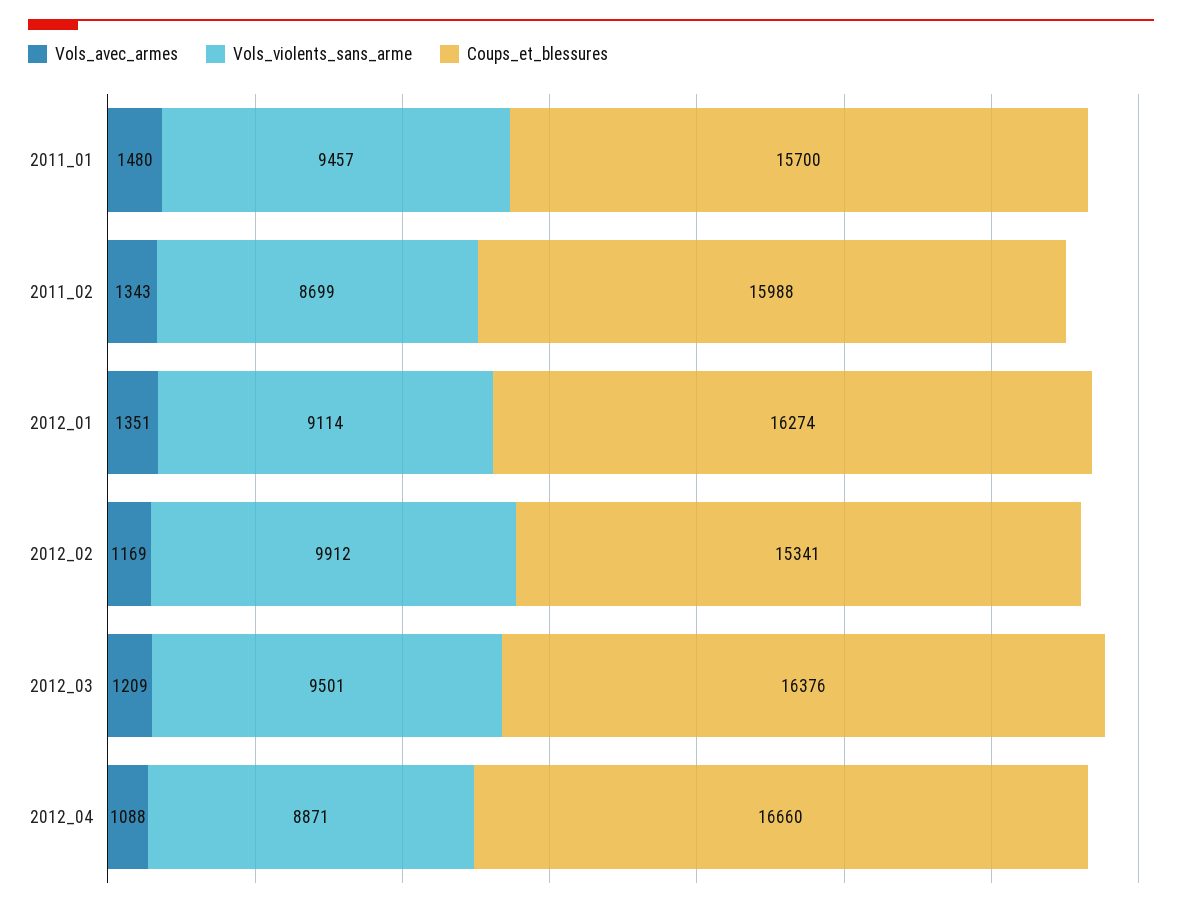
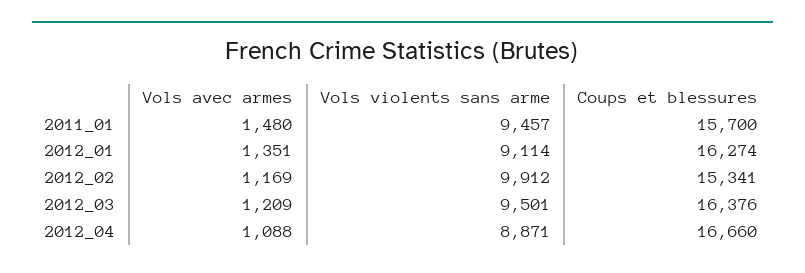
Vols_avec_armes, 2011_02: 1343 -> none
Vols_violents_sans_arme, 2011_02: 8699 -> none
Coups_et_blessures, 2011_02: 15988 -> none

